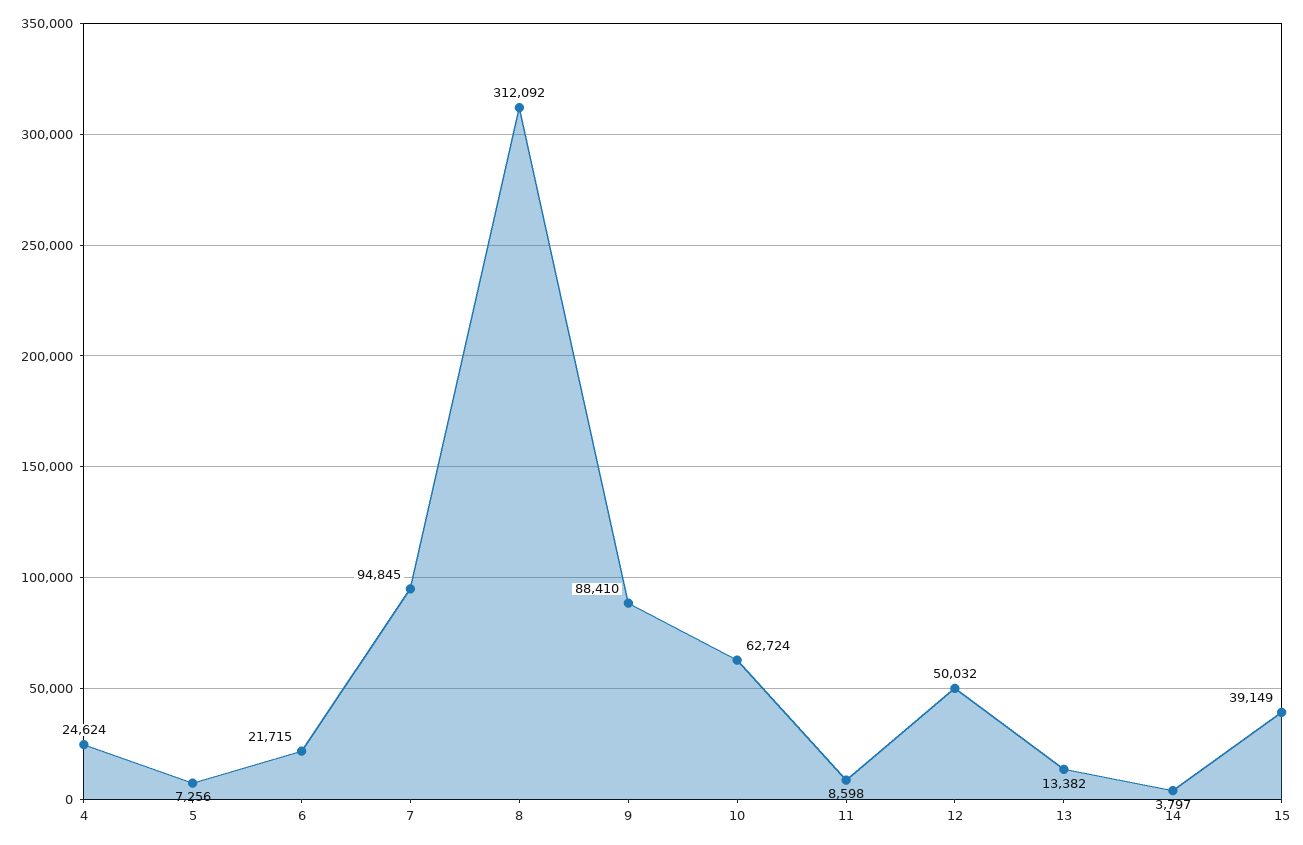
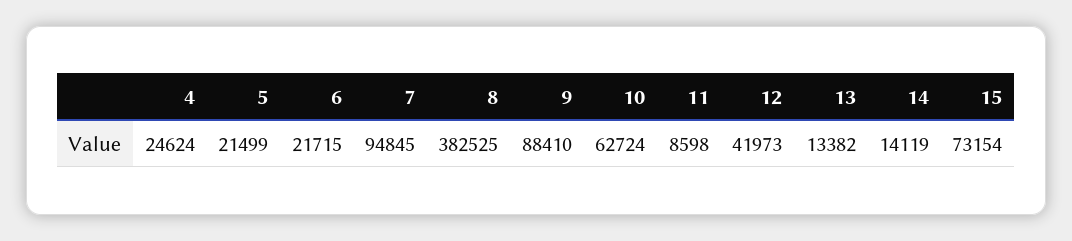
5: 7256 -> 21499
8: 312092 -> 382525
12: 50032 -> 41973
14: 3797 -> 14119
15: 39149 -> 73154

